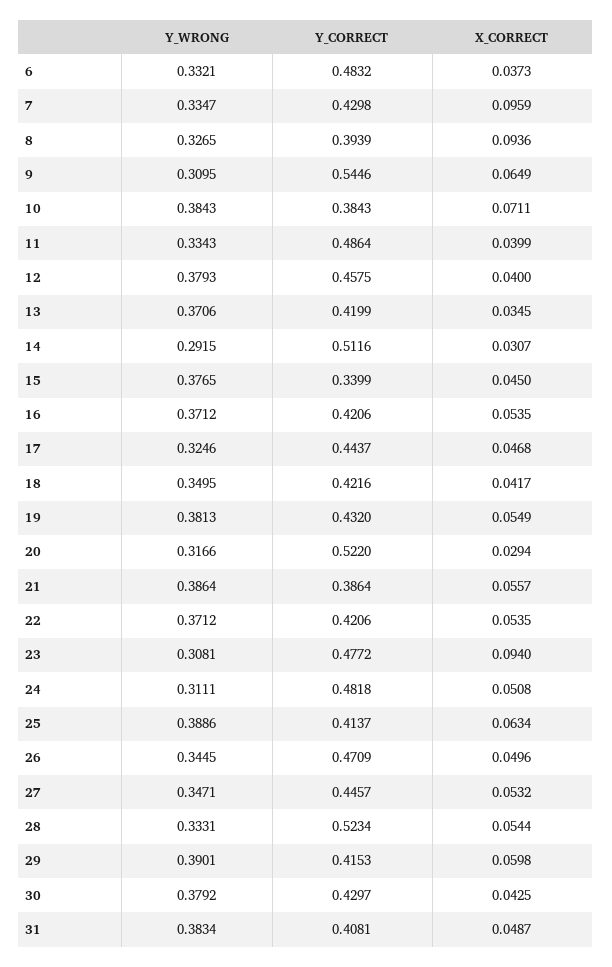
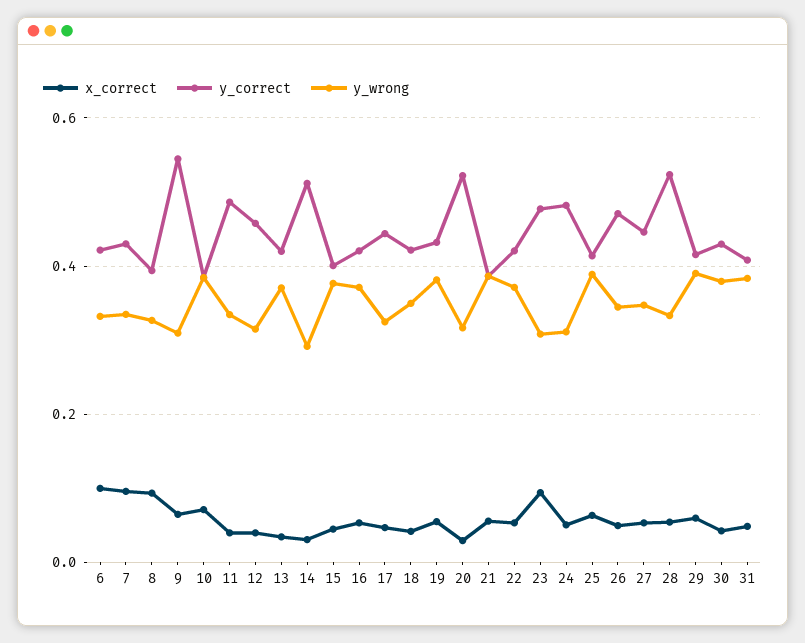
Y_CORRECT, 6: 0.4832 -> 0.42
X_CORRECT, 6: 0.0373 -> 0.1
Y_WRONG, 12: 0.3793 -> 0.32
Y_CORRECT, 15: 0.3399 -> 0.4

